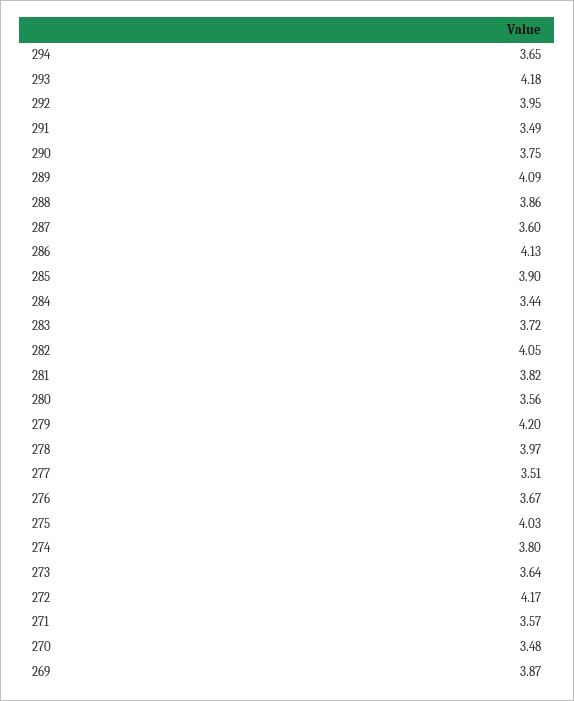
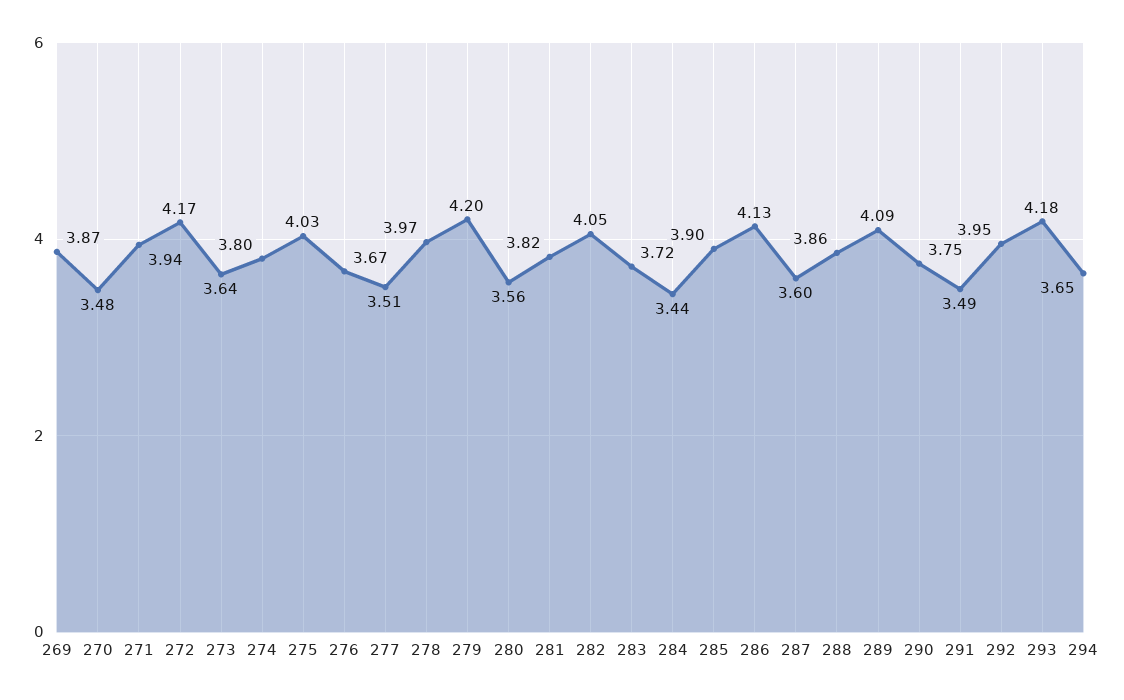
271: 3.57 -> 3.94

